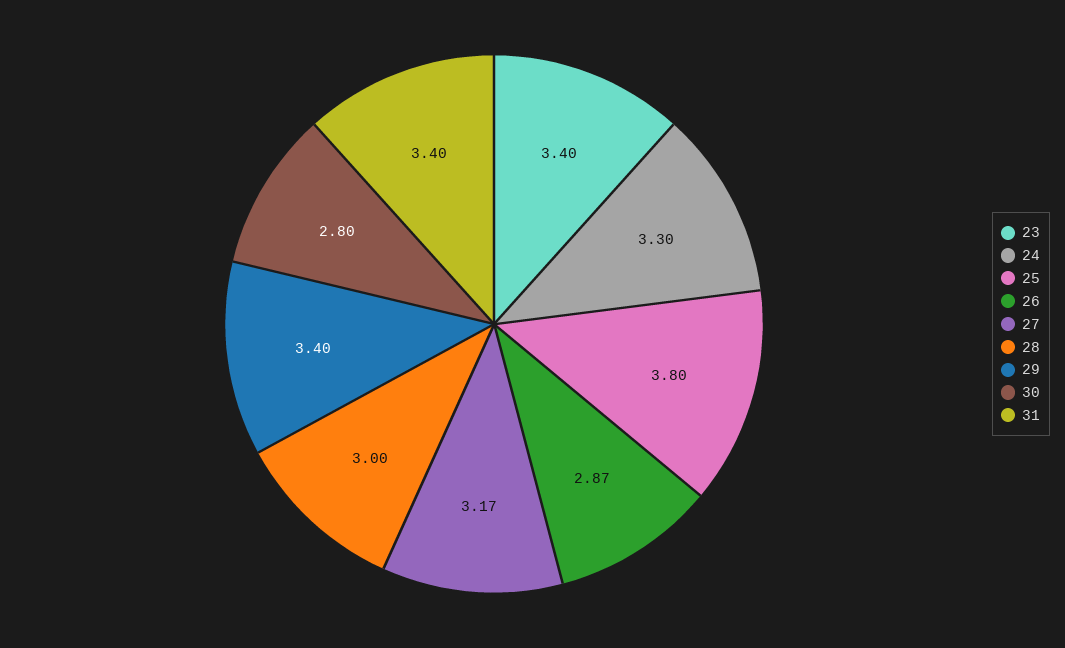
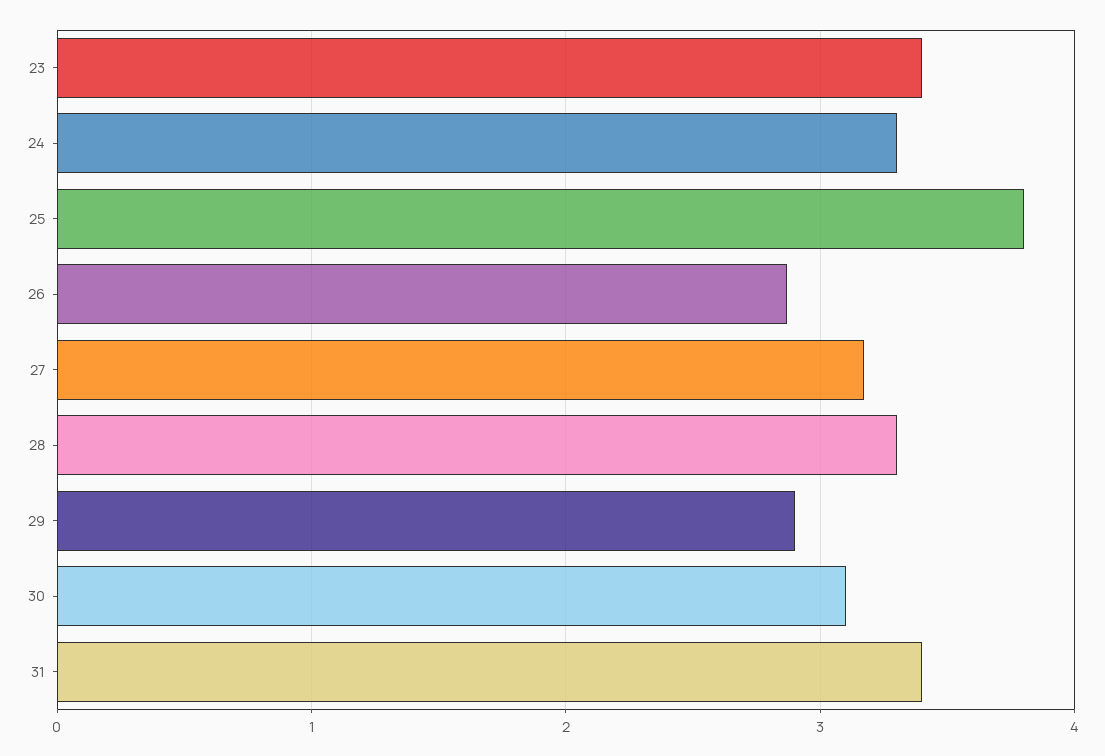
28: 3 -> 3.3
29: 3.4 -> 2.9
30: 2.8 -> 3.1

